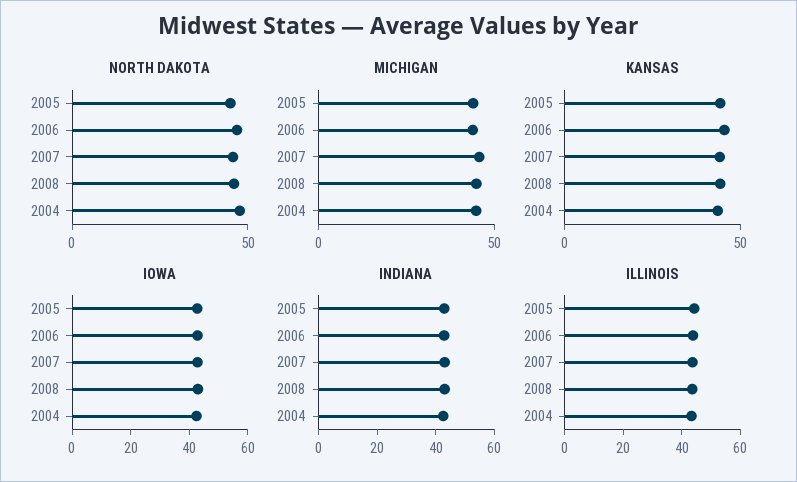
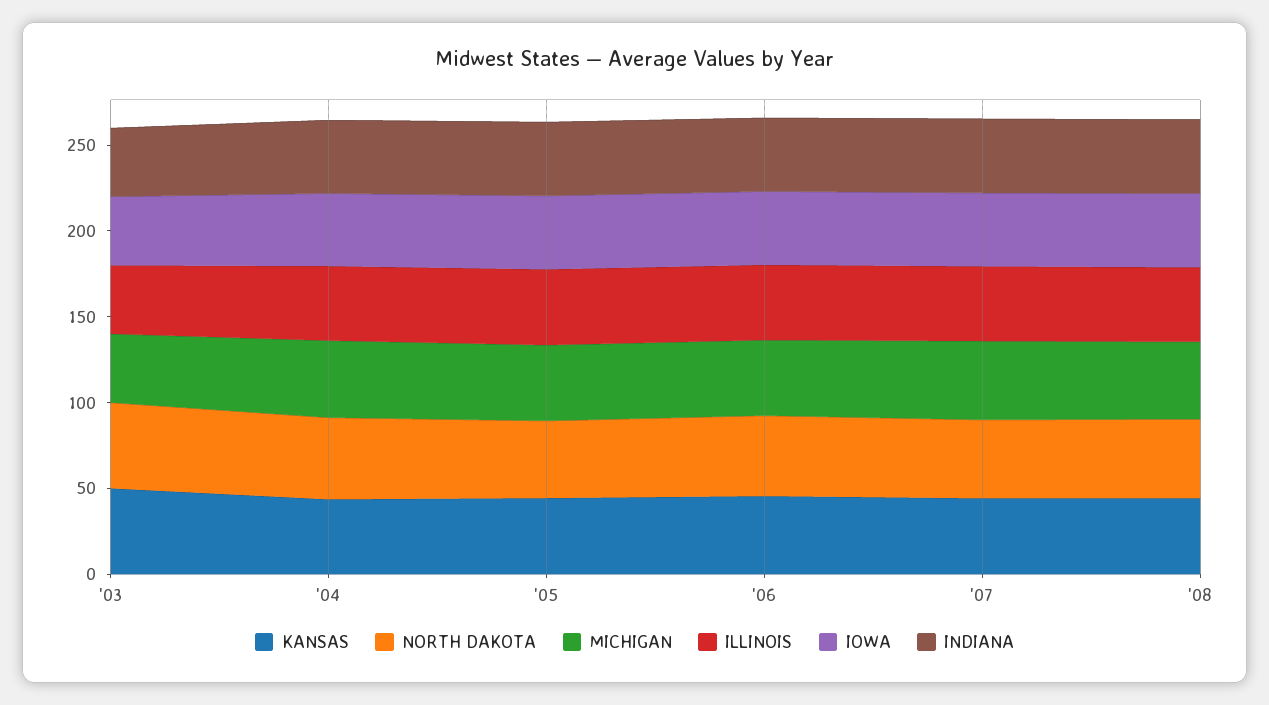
KANSAS, '03: none -> 50
NORTH DAKOTA, '03: none -> 50
MICHIGAN, '03: none -> 40
ILLINOIS, '03: none -> 40
IOWA, '03: none -> 40
INDIANA, '03: none -> 40

